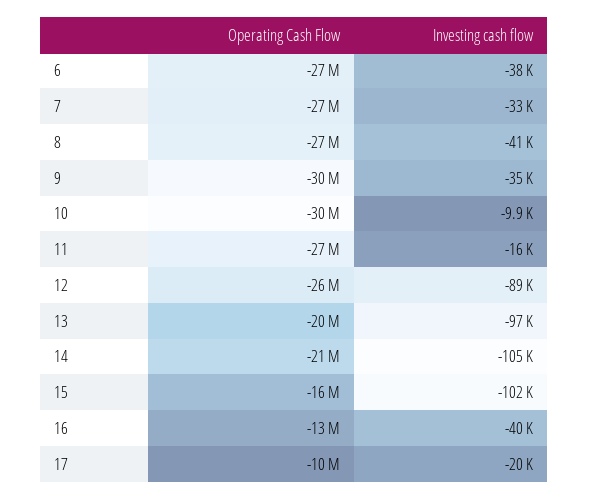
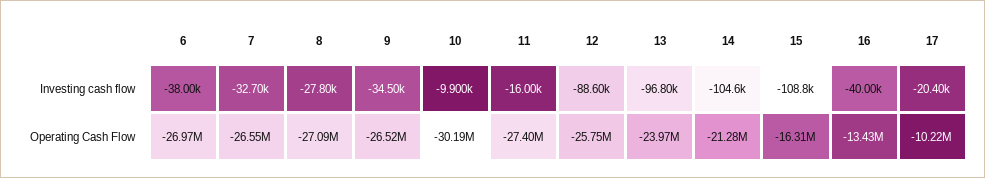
Investing cash flow, 8: -41000 -> -27800
Operating Cash Flow, 9: -30000000 -> -26520000
Operating Cash Flow, 13: -20000000 -> -23970000
Investing cash flow, 15: -102000 -> -108800

